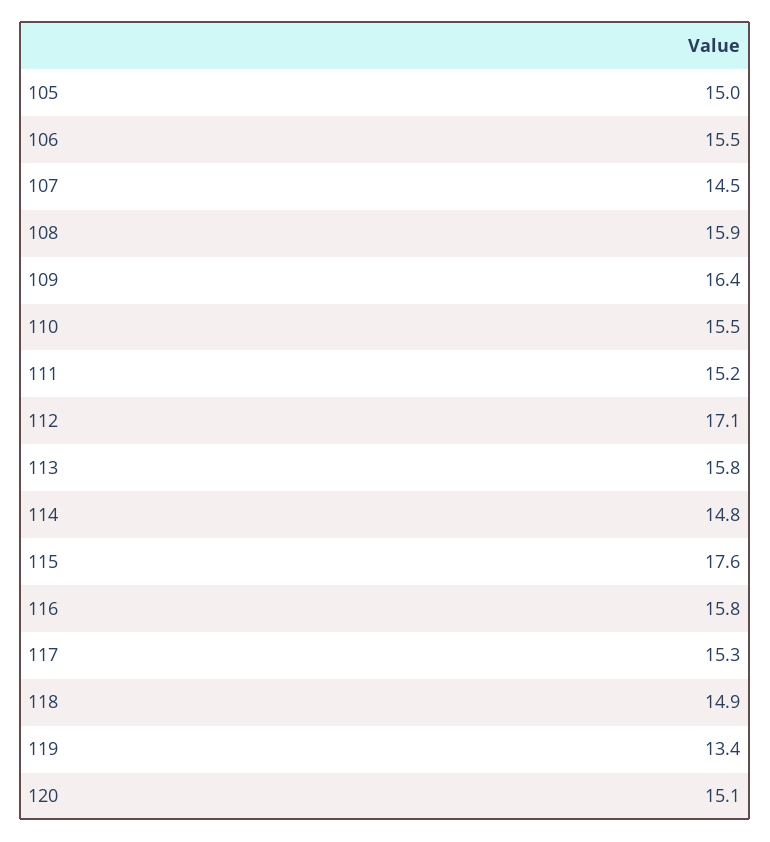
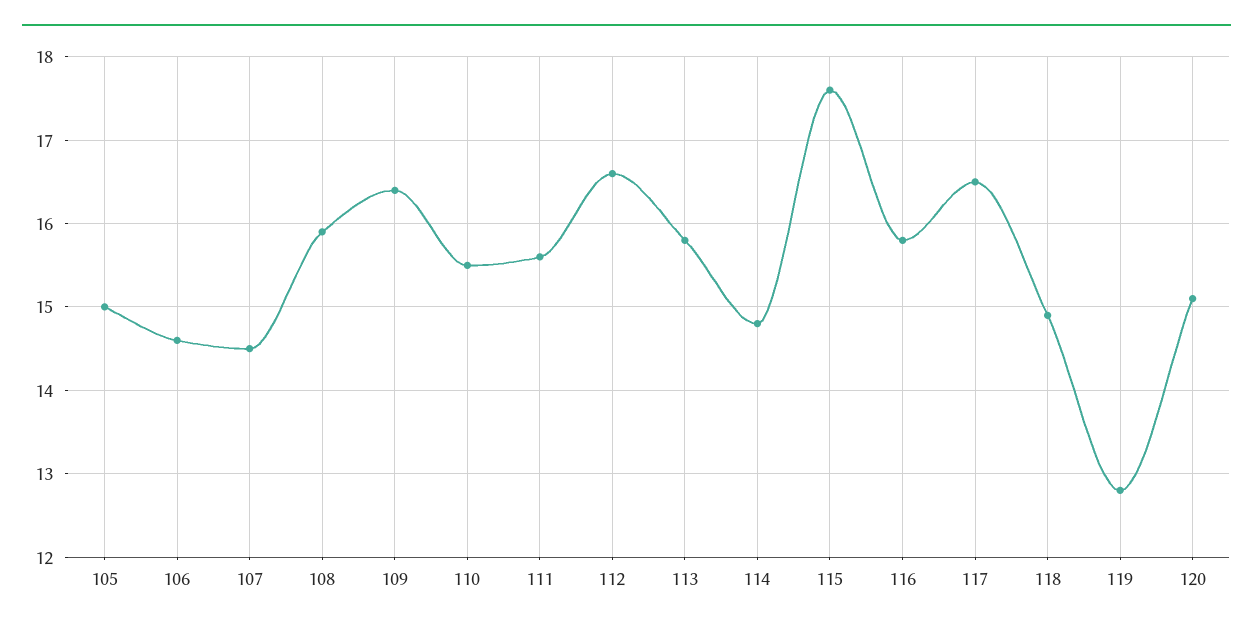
106: 15.5 -> 14.6
111: 15.2 -> 15.6
112: 17.1 -> 16.6
117: 15.3 -> 16.5
119: 13.4 -> 12.8

